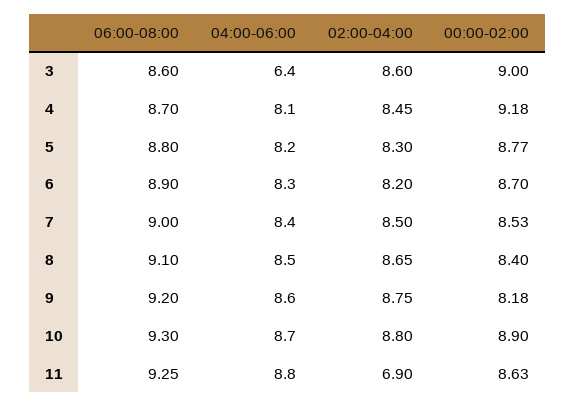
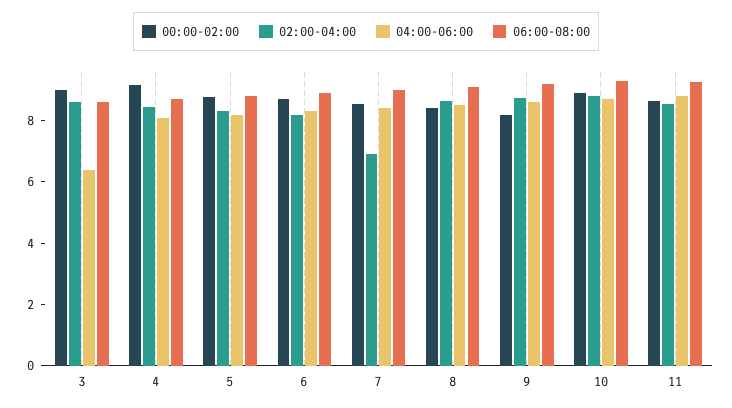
02:00-04:00, 7: 8.5 -> 7
02:00-04:00, 11: 6.9 -> 8.5

